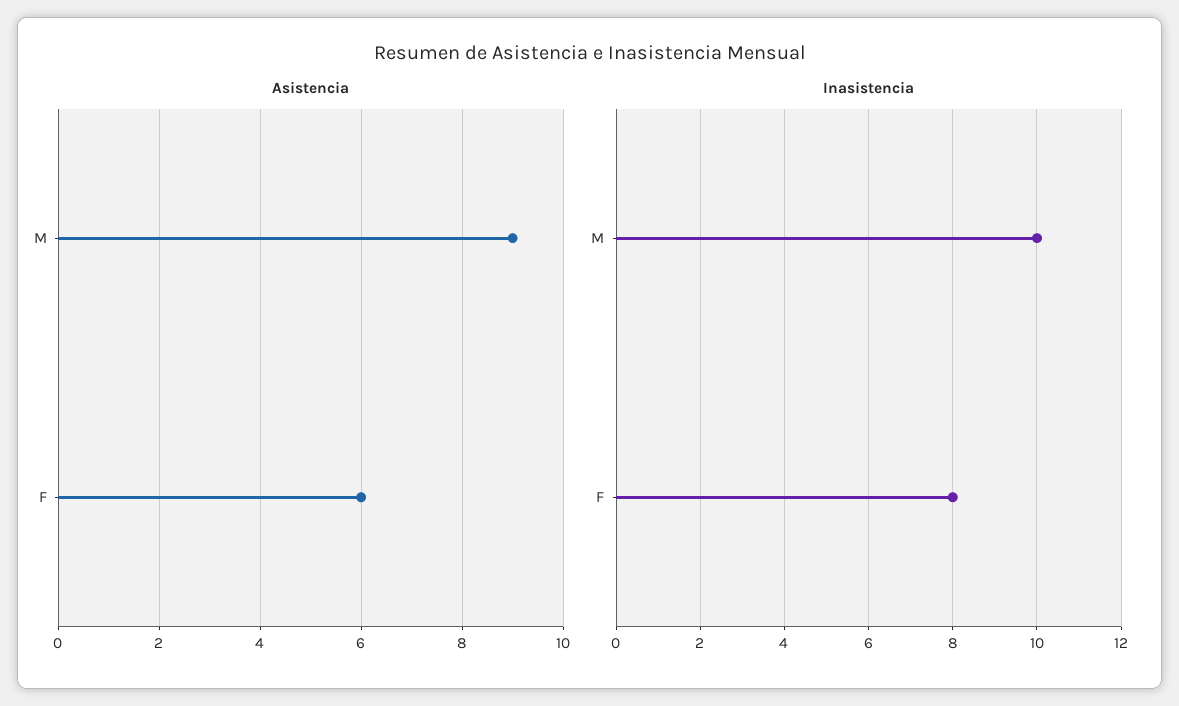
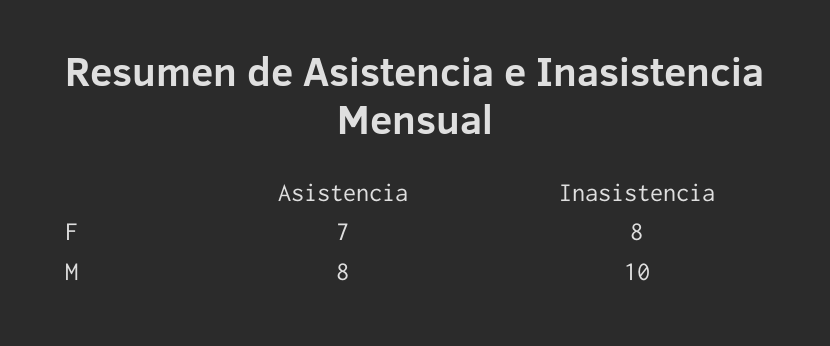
Asistencia, M: 9 -> 8
Asistencia, F: 6 -> 7

